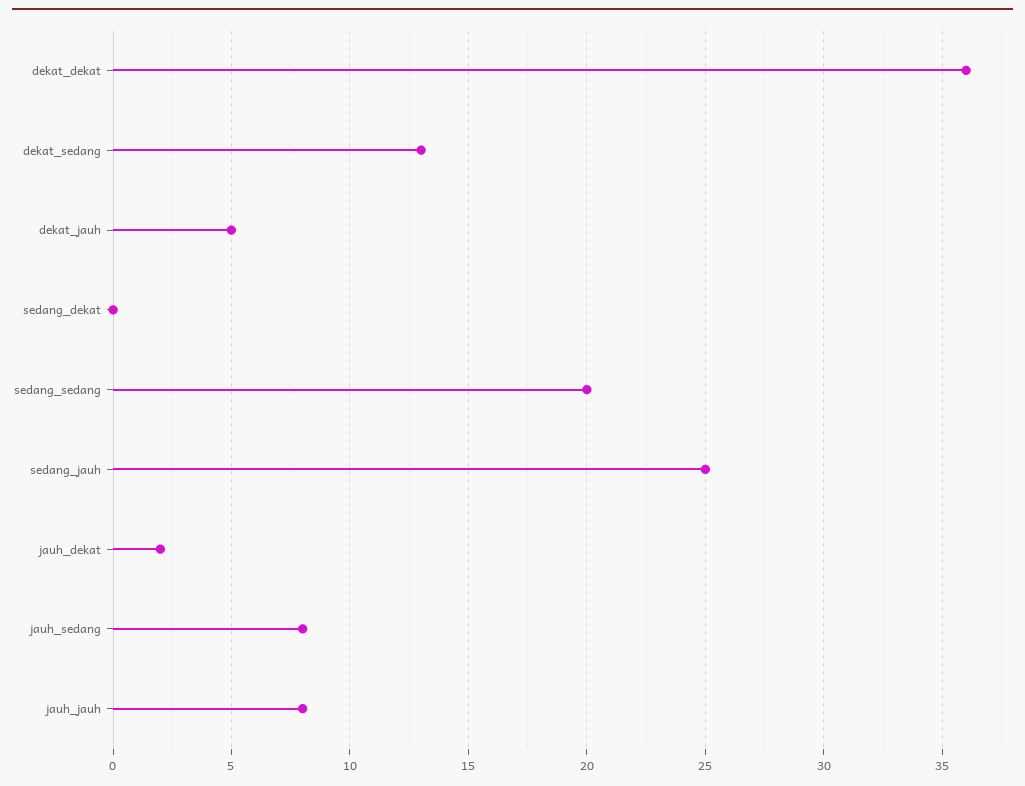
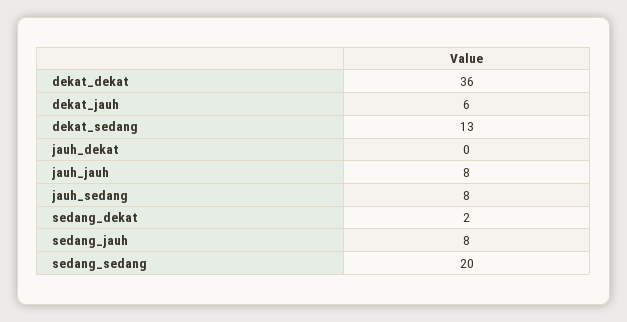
dekat_jauh: 5 -> 6
sedang_dekat: 0 -> 2
sedang_jauh: 25 -> 8
jauh_dekat: 2 -> 0

